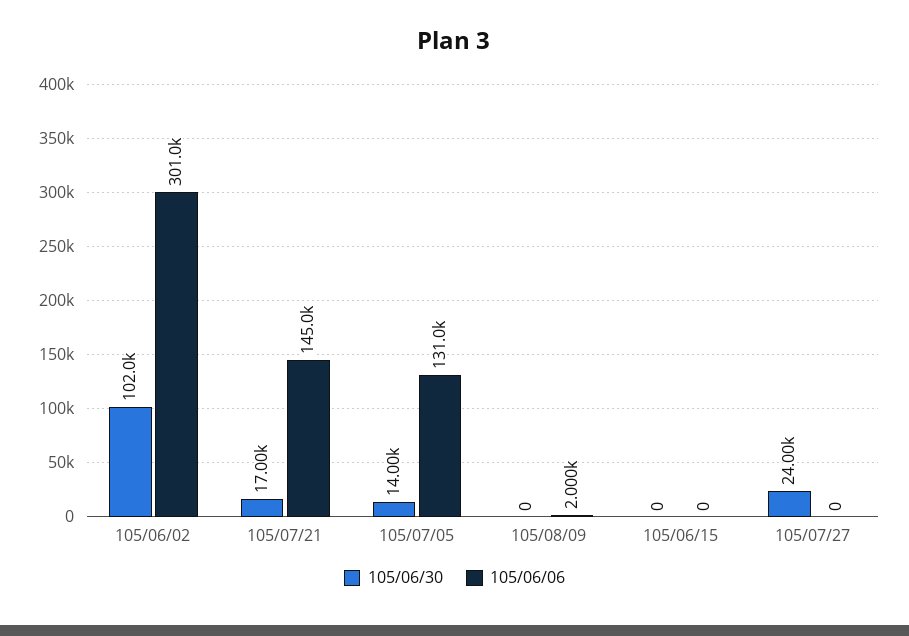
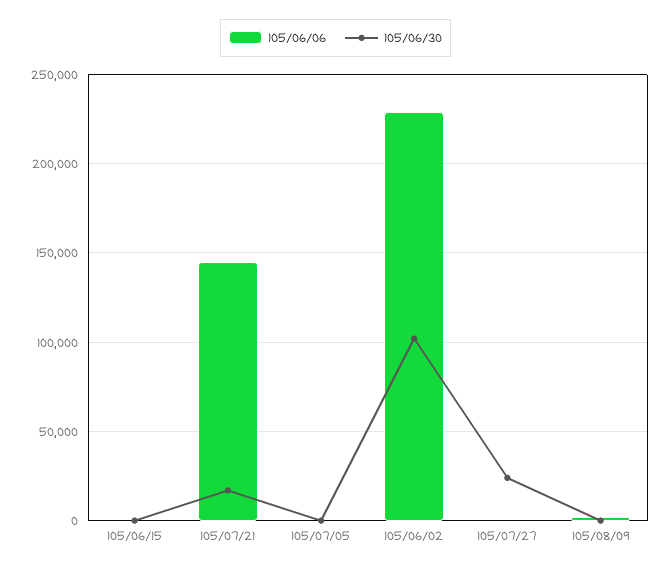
105/06/06, 105/06/02: 301000 -> 230000
105/06/30, 105/07/05: 14000 -> 0
105/06/06, 105/07/05: 131000 -> 0

